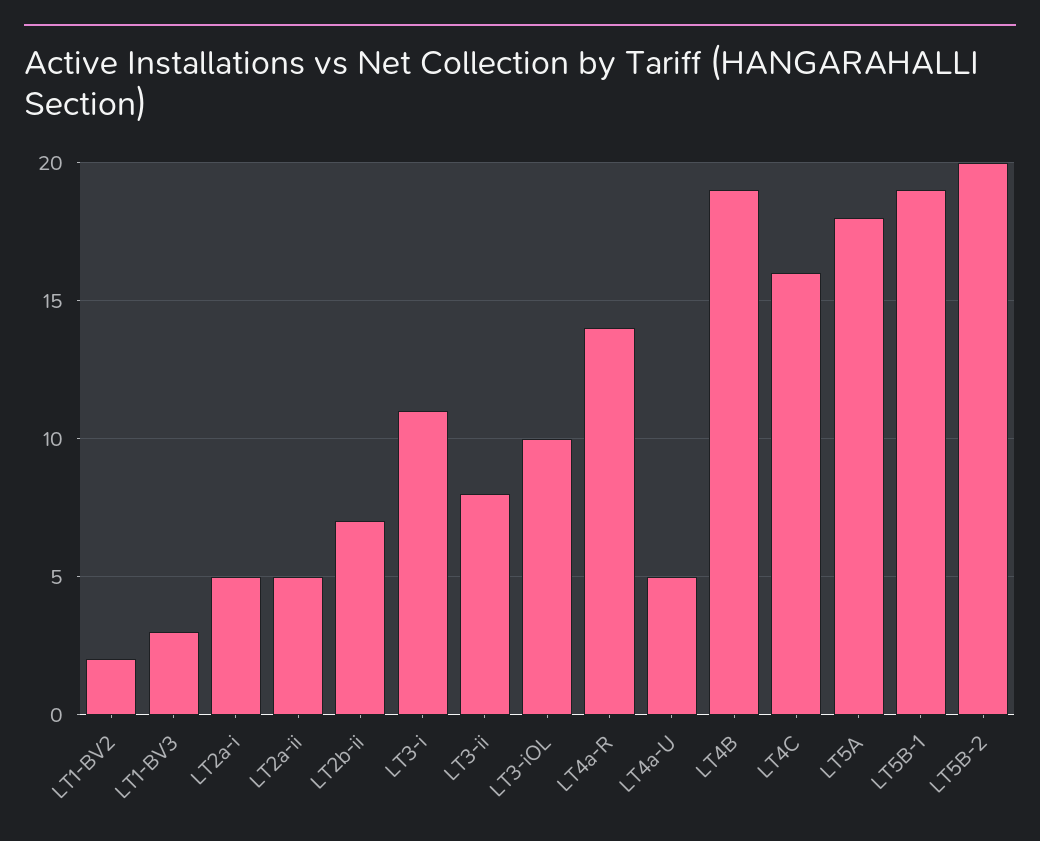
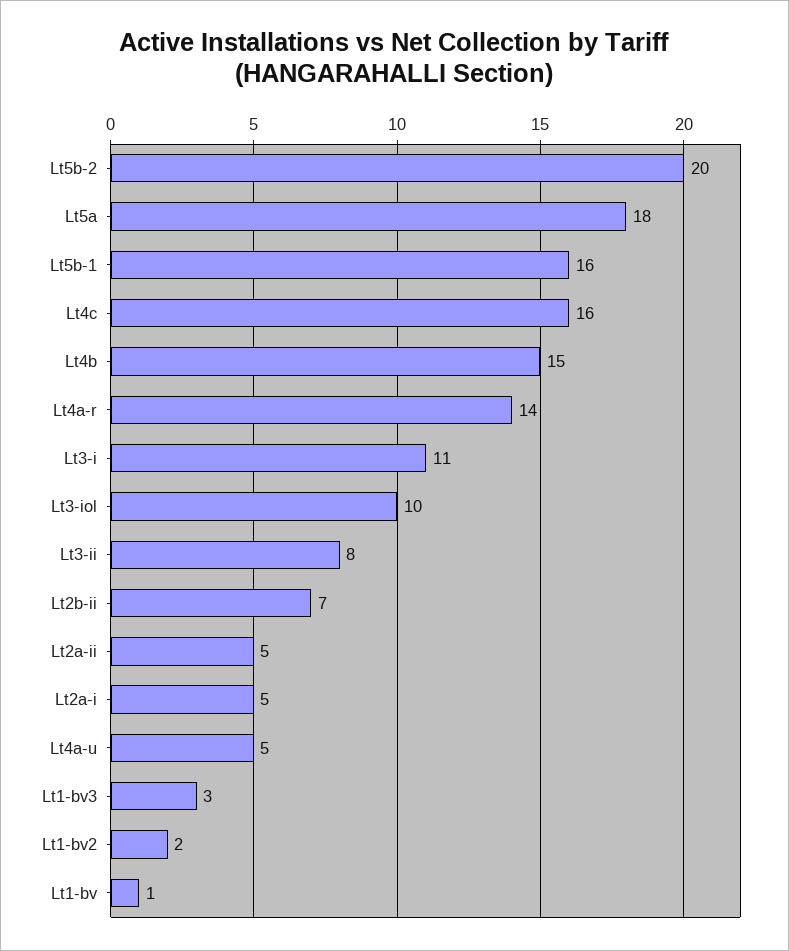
LT4B: 19 -> 15
LT5B-1: 19 -> 16
Lt1-bv: none -> 1

